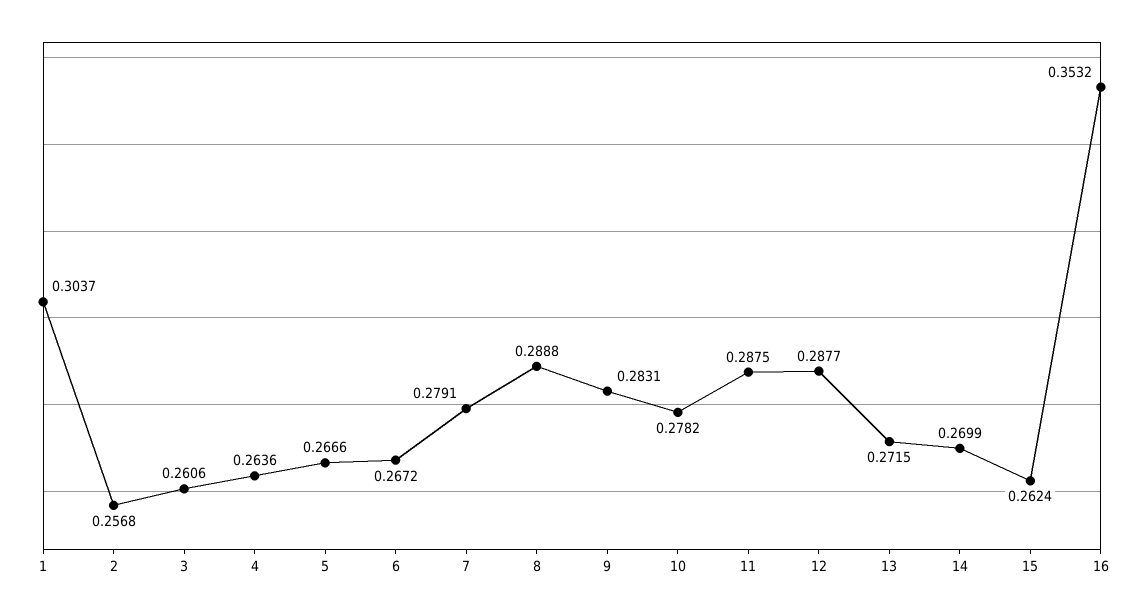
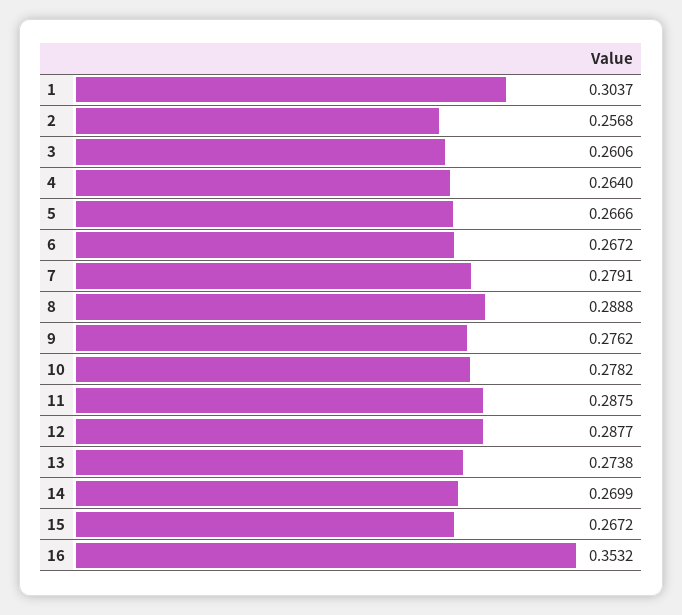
4: 0.2636 -> 0.264
9: 0.2831 -> 0.2762
13: 0.2715 -> 0.2738
15: 0.2624 -> 0.2672

